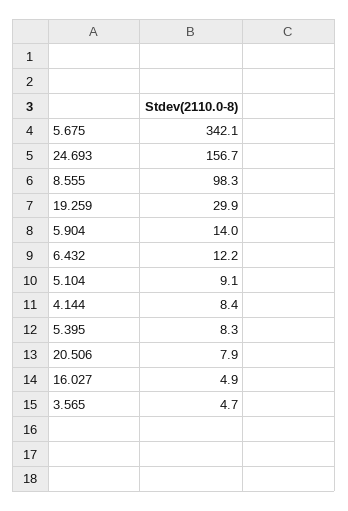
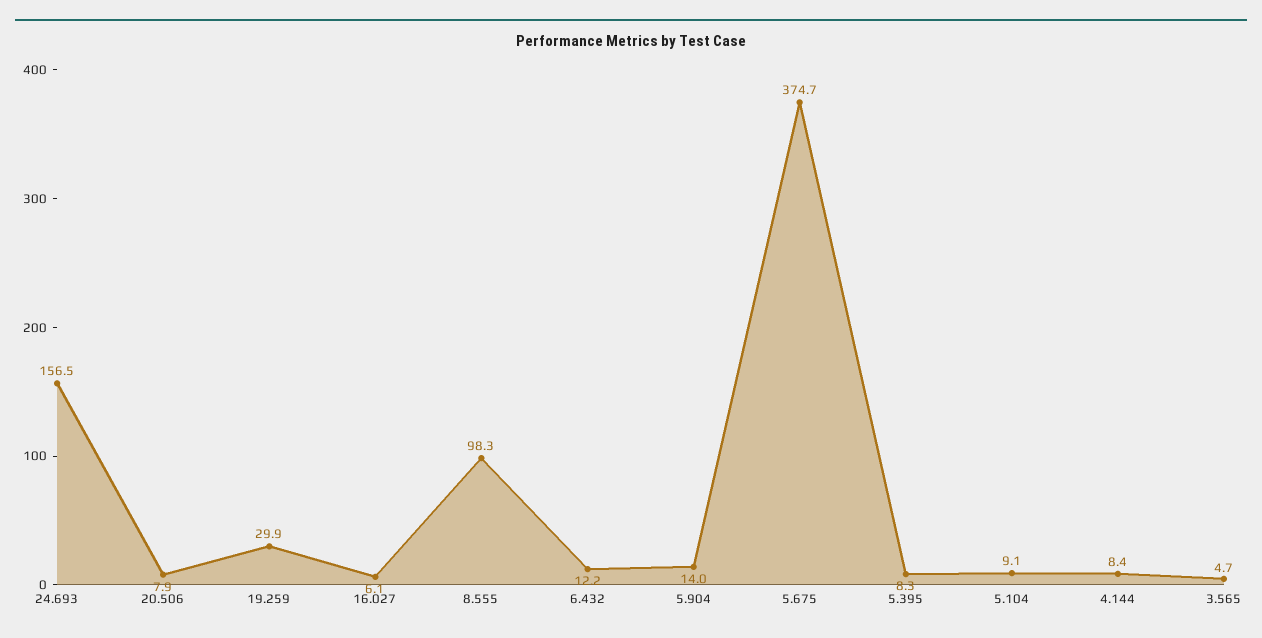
5.675: 342.1 -> 374.7
24.693: 156.7 -> 156.5
16.027: 4.9 -> 6.1

